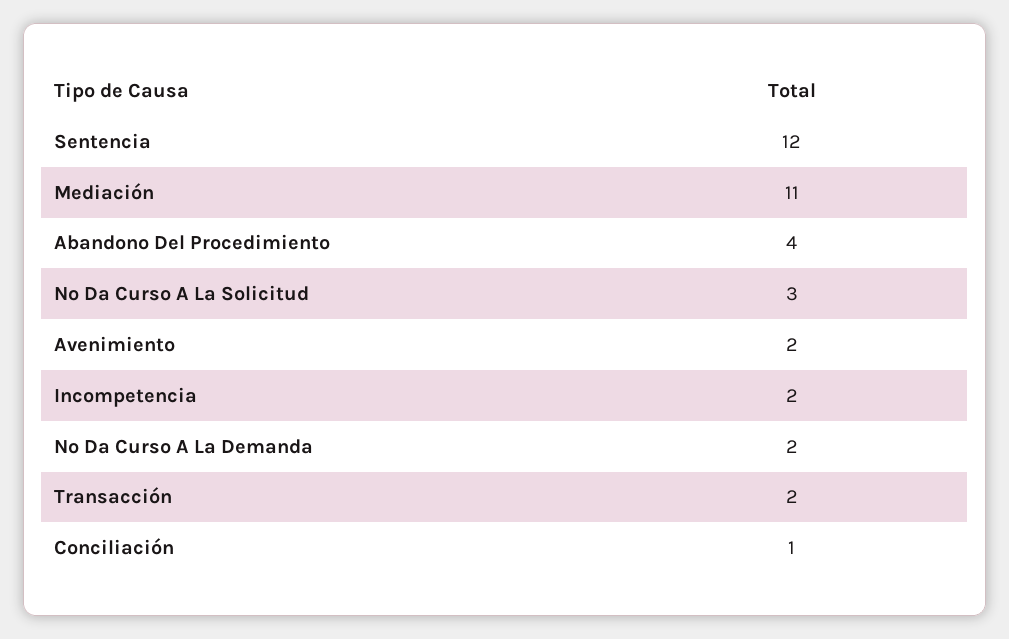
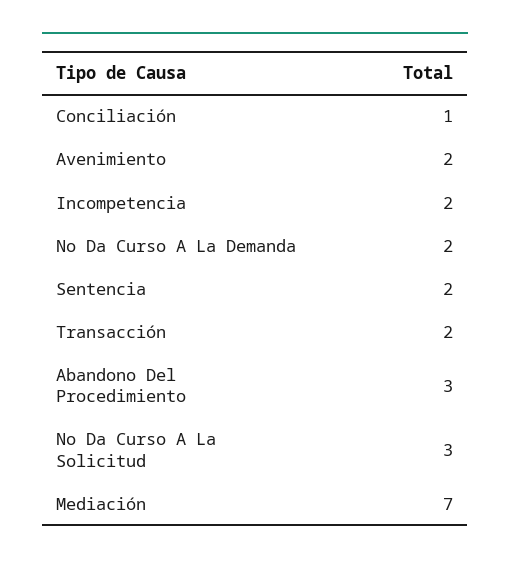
Sentencia: 12 -> 2
Mediación: 11 -> 7
Abandono Del Procedimiento: 4 -> 3

